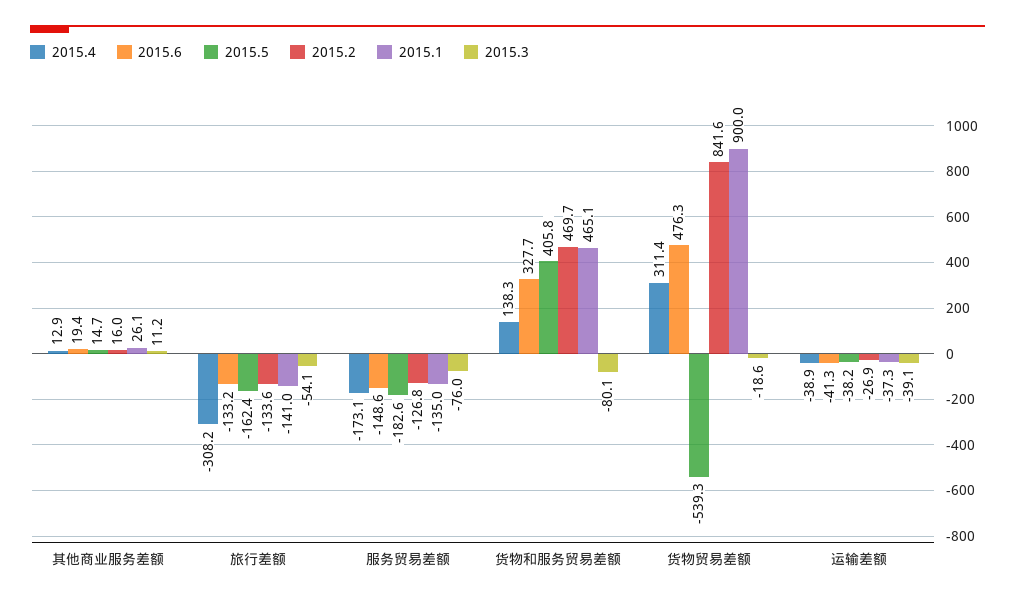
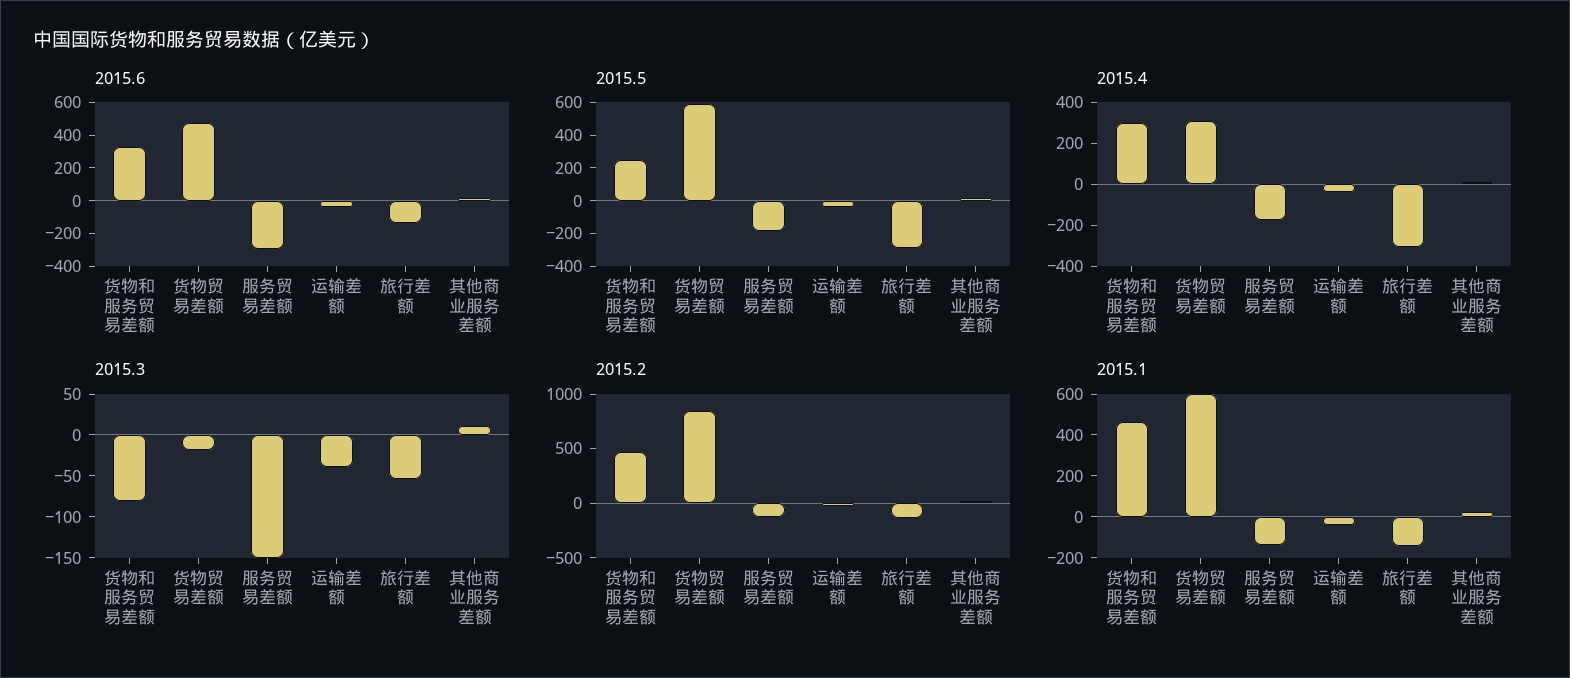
2015.5, 旅行差额: -162.4 -> -300
2015.6, 服务贸易差额: -148.6 -> -300
2015.3, 服务贸易差额: -76 -> -150
2015.4, 货物和服务贸易差额: 138.3 -> 300
2015.5, 货物和服务贸易差额: 405.8 -> 250
2015.5, 货物贸易差额: -539.3 -> 600
2015.1, 货物贸易差额: 900 -> 600

